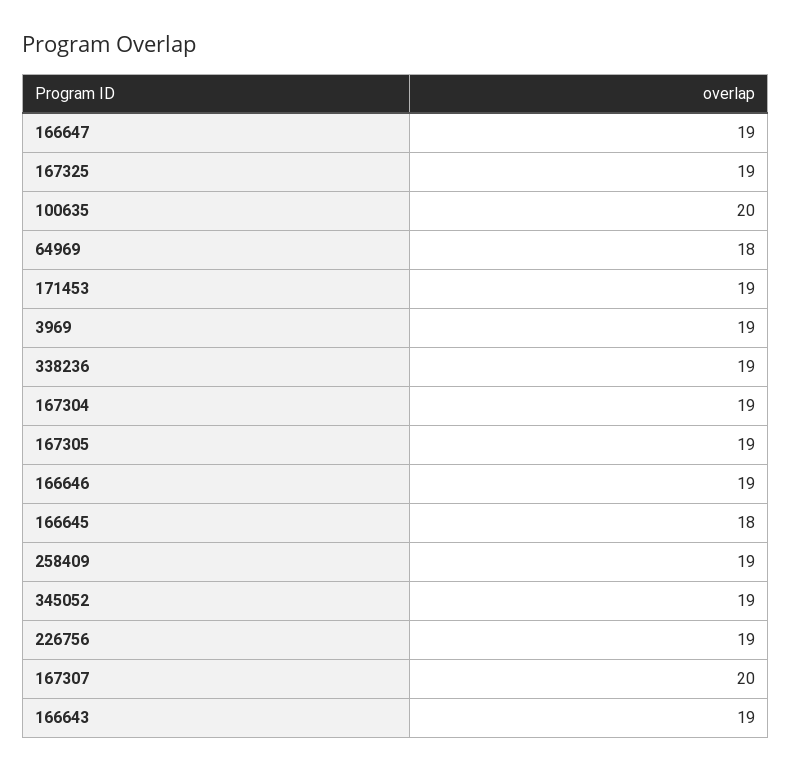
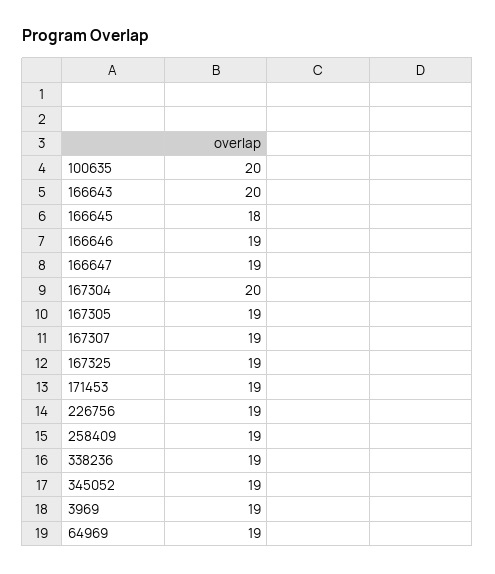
64969: 18 -> 19
167304: 19 -> 20
167307: 20 -> 19
166643: 19 -> 20

